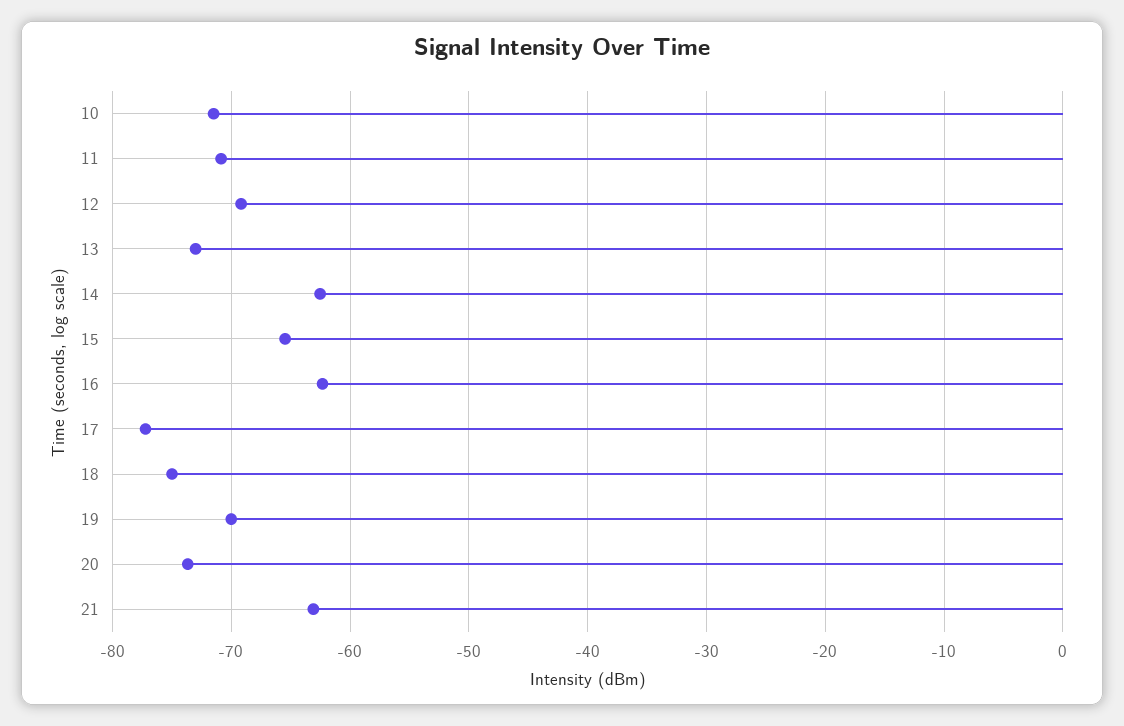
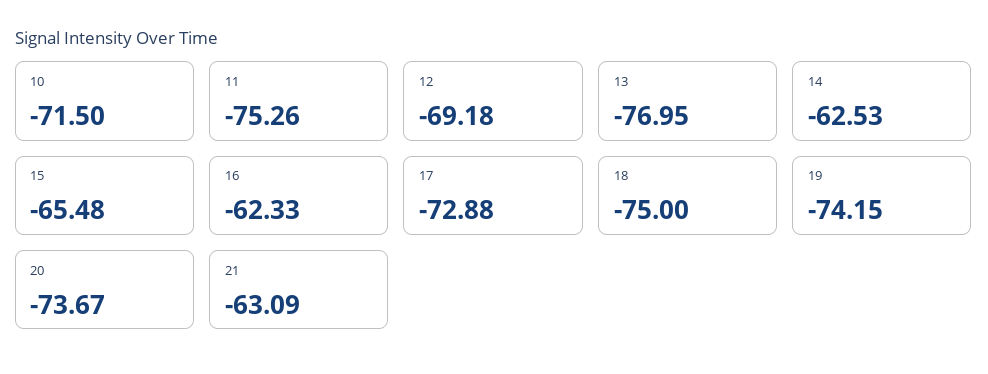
11: -71 -> -75.26
13: -73 -> -76.95
17: -77 -> -72.88
19: -70 -> -74.15

